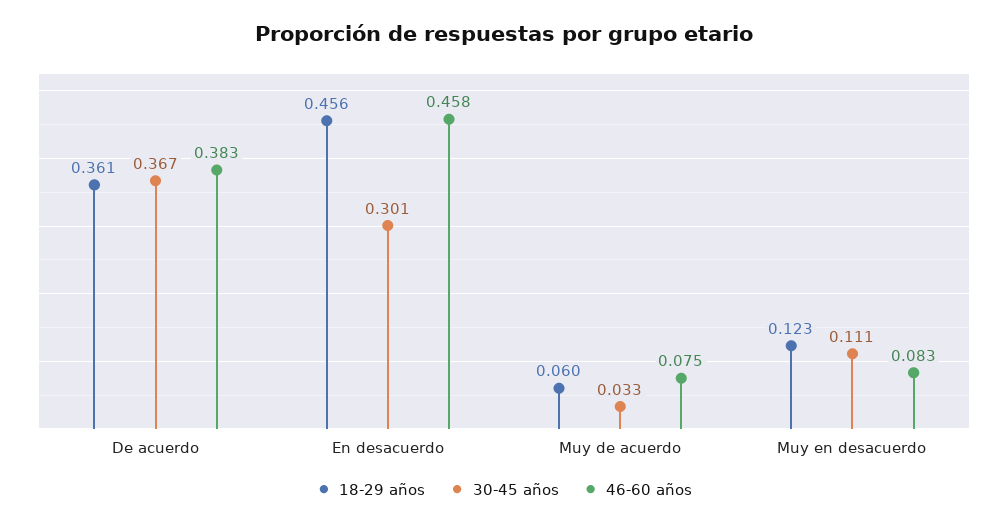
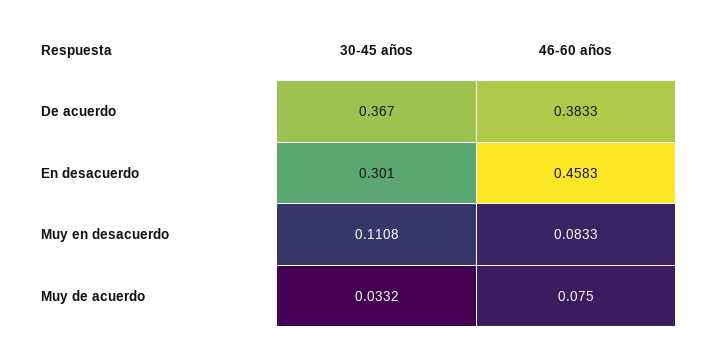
18-29 años, De acuerdo: 0.361 -> none
18-29 años, En desacuerdo: 0.456 -> none
18-29 años, Muy de acuerdo: 0.06 -> none
18-29 años, Muy en desacuerdo: 0.123 -> none

